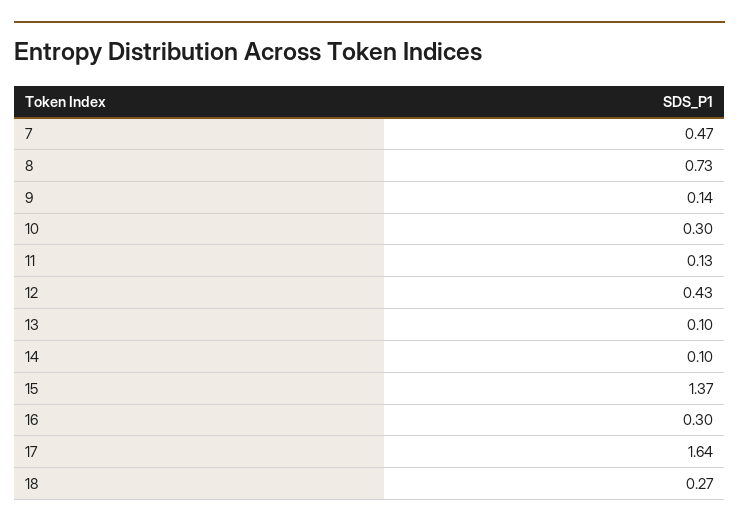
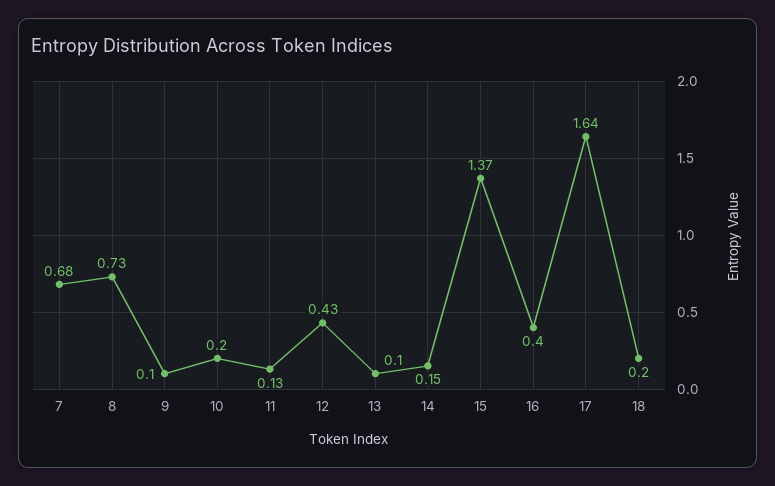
7: 0.47 -> 0.68
9: 0.14 -> 0.1
10: 0.3 -> 0.2
14: 0.1 -> 0.15
16: 0.3 -> 0.4
18: 0.27 -> 0.2

